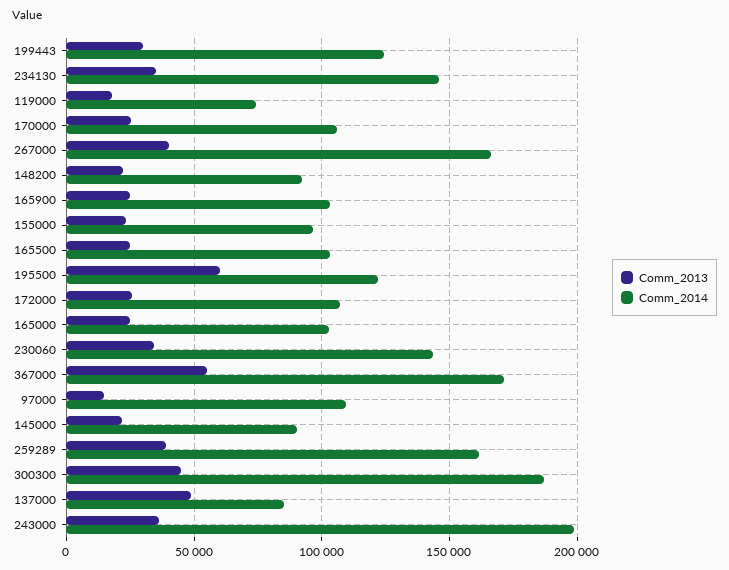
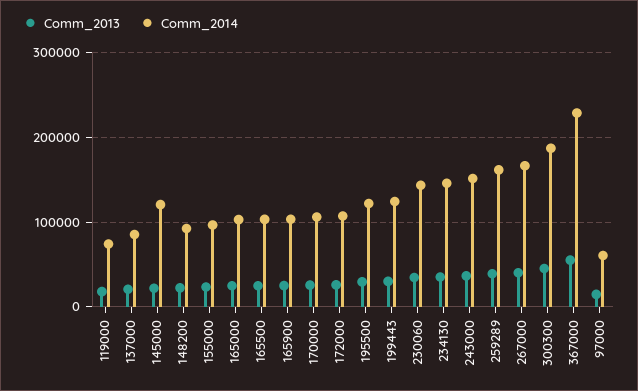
Comm_2013, 195500: 60000 -> 30000
Comm_2014, 367000: 170000 -> 230000
Comm_2014, 97000: 110000 -> 60000
Comm_2014, 145000: 90000 -> 120000
Comm_2013, 137000: 50000 -> 20000
Comm_2014, 243000: 200000 -> 150000

